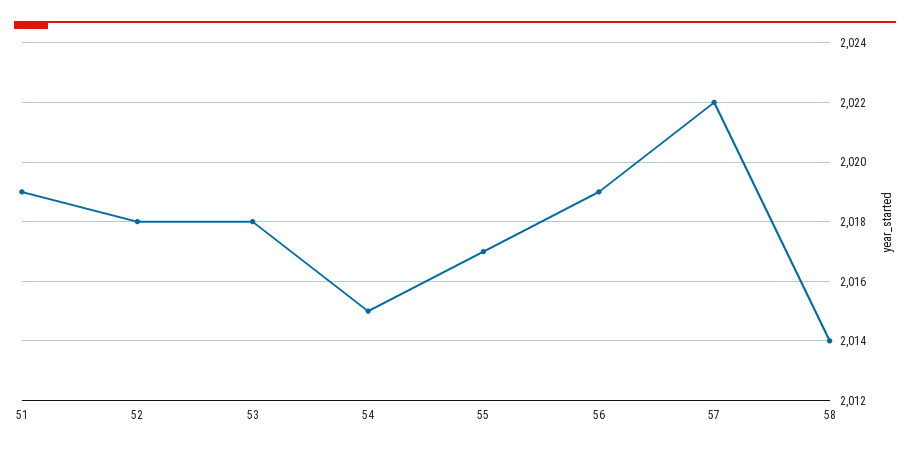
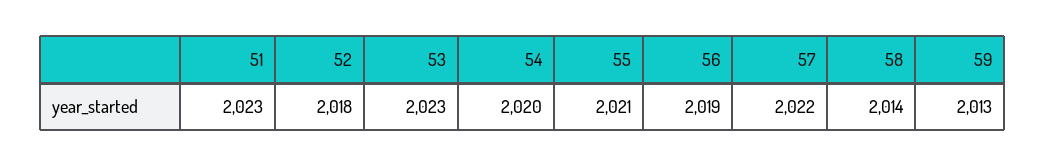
51: 2019 -> 2023
53: 2018 -> 2023
54: 2015 -> 2020
55: 2017 -> 2021
59: none -> 2013

